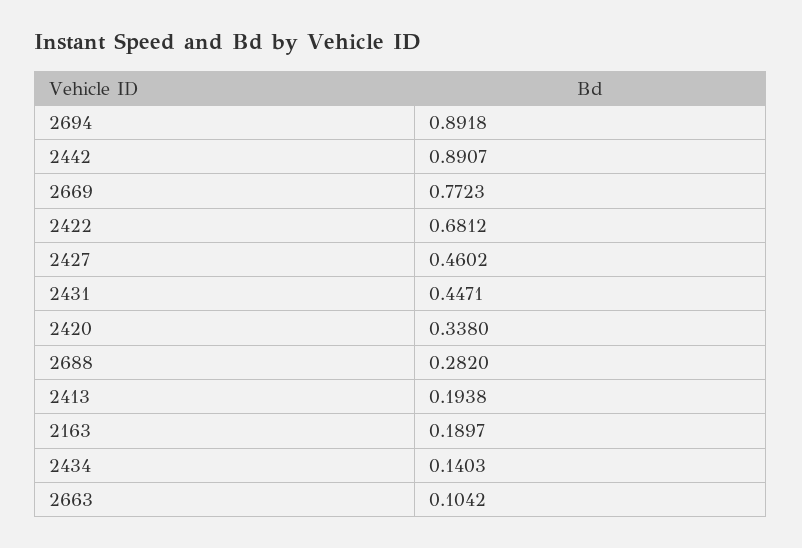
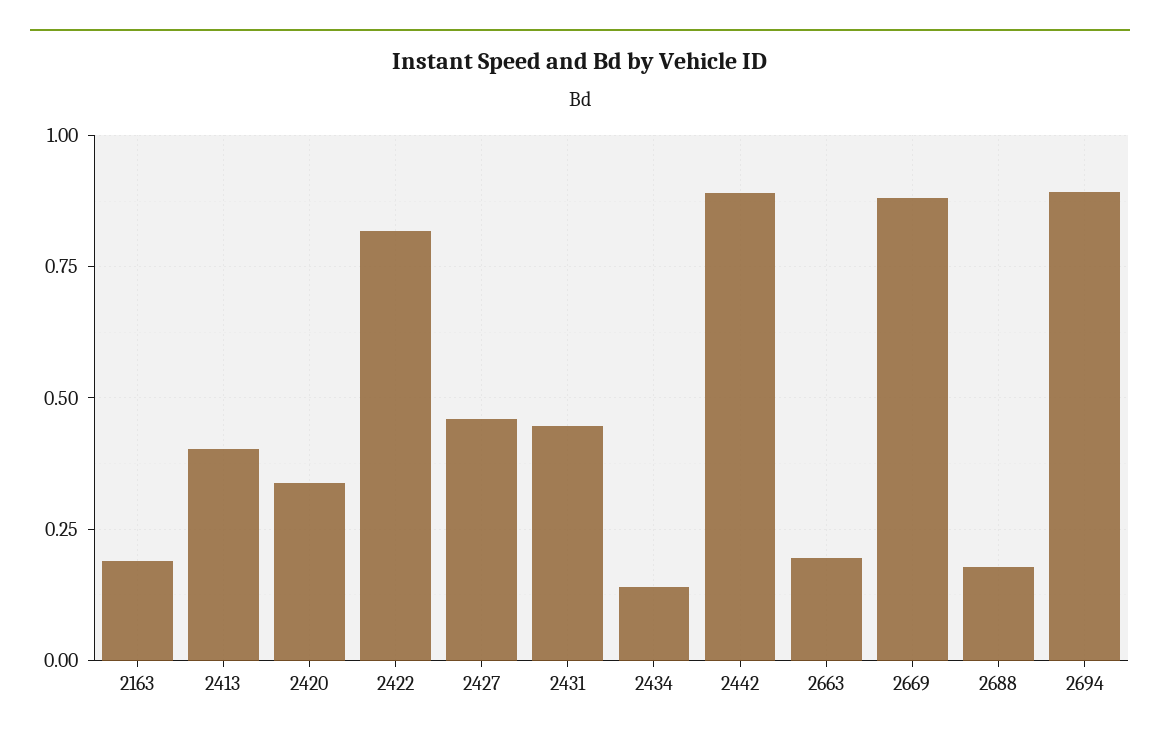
2669: 0.7723 -> 0.875
2422: 0.6812 -> 0.825
2688: 0.282 -> 0.175
2413: 0.1938 -> 0.4
2663: 0.1042 -> 0.2

